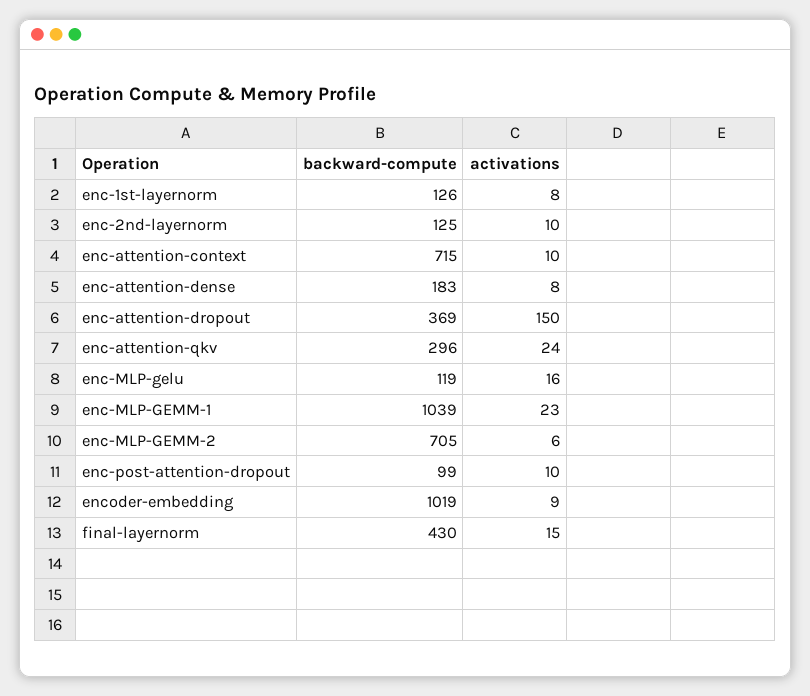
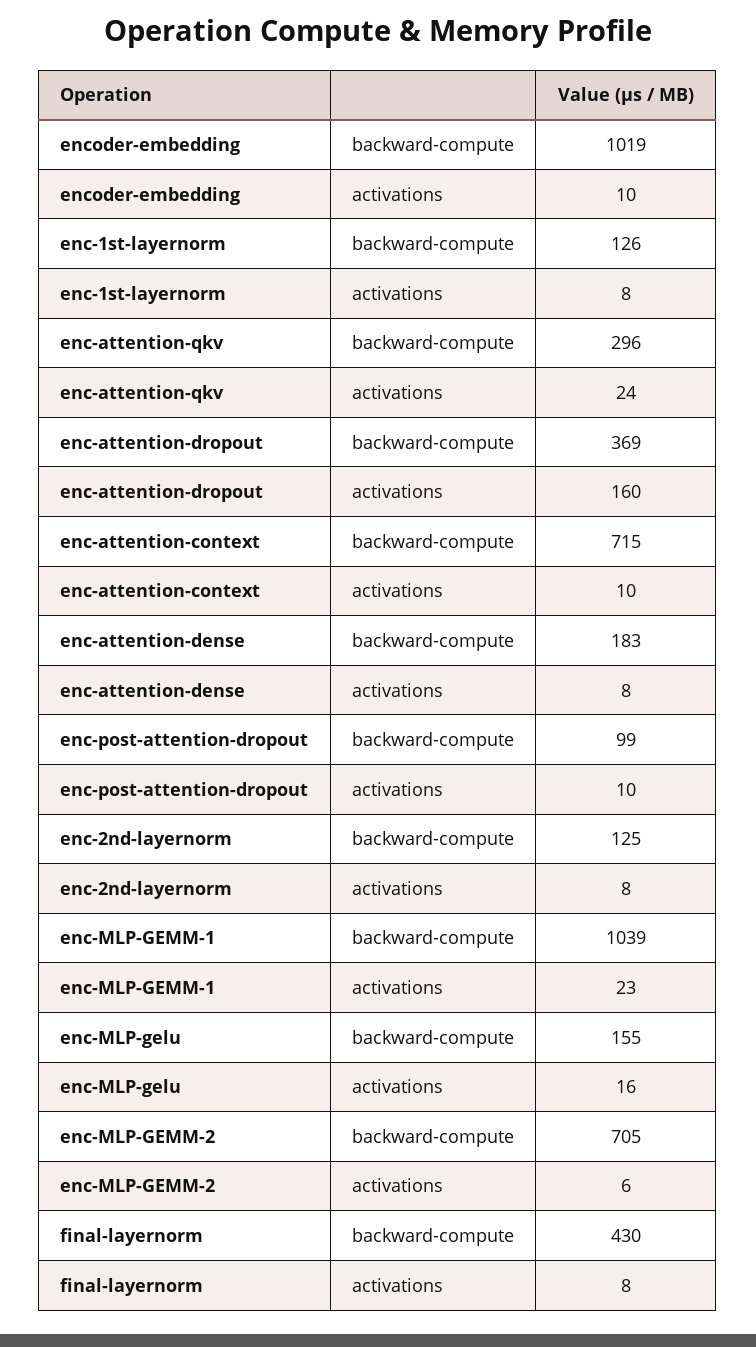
activations, enc-2nd-layernorm: 10 -> 8
activations, enc-attention-dropout: 150 -> 160
backward-compute, enc-MLP-gelu: 119 -> 155
activations, encoder-embedding: 9 -> 10
activations, final-layernorm: 15 -> 8

